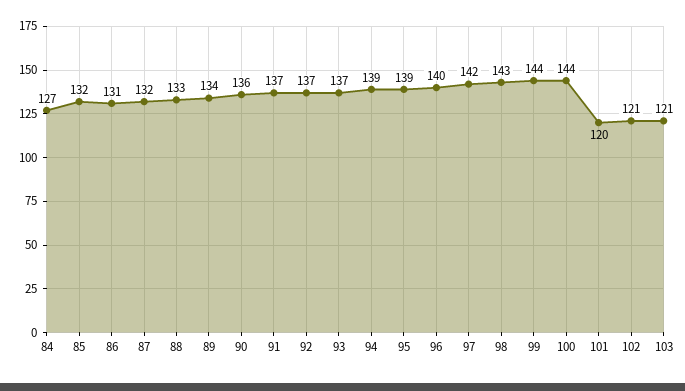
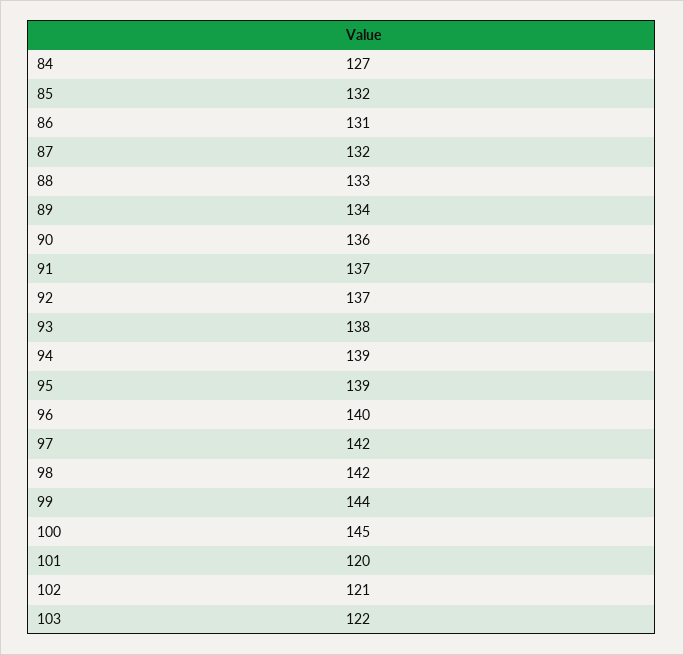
93: 137 -> 138
98: 143 -> 142
100: 144 -> 145
103: 121 -> 122

